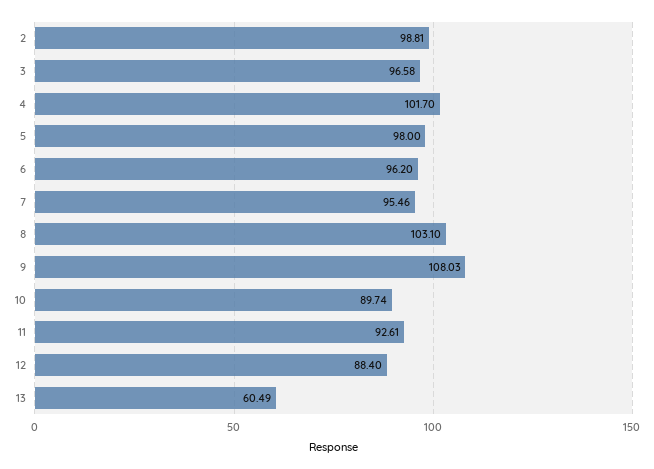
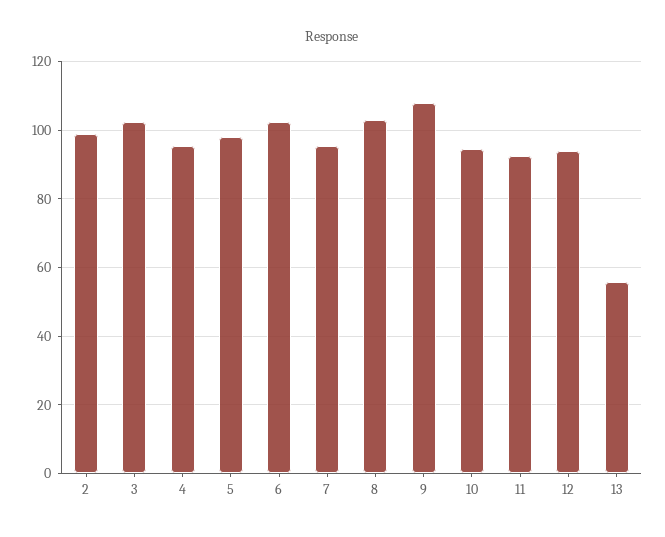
3: 96.58 -> 102
4: 101.7 -> 96
6: 96.2 -> 102
10: 89.74 -> 94
12: 88.4 -> 94
13: 60.49 -> 56

